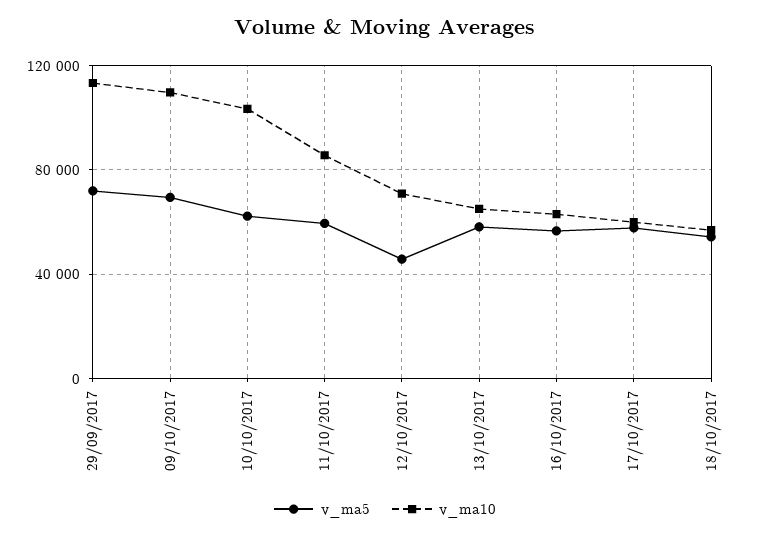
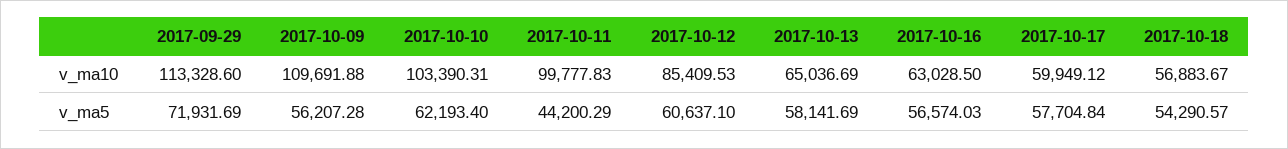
v_ma5, 09/10/2017: 70000 -> 56207.28
v_ma5, 11/10/2017: 60000 -> 44200.29
v_ma10, 11/10/2017: 85000 -> 99777.83
v_ma5, 12/10/2017: 45000 -> 60637.1
v_ma10, 12/10/2017: 70000 -> 85409.53

